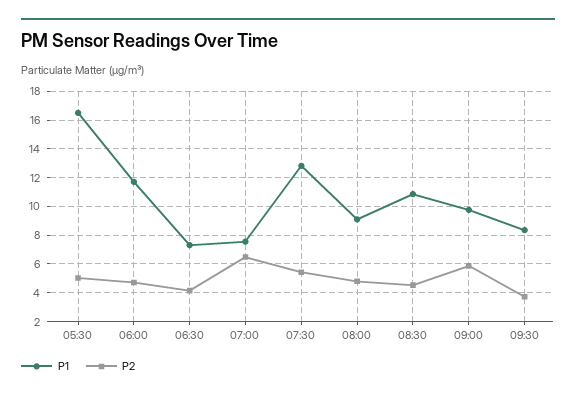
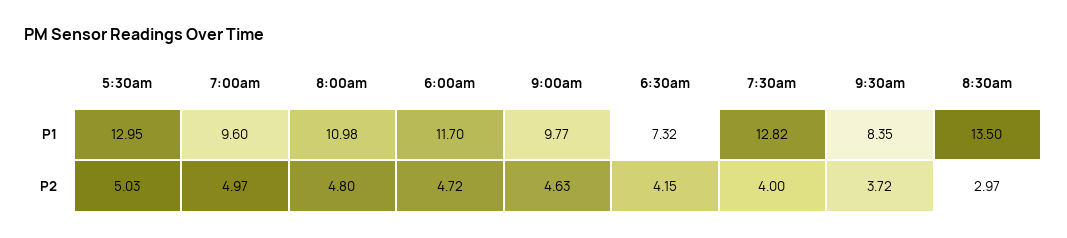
P1, 05:30: 16.5 -> 12.95
P1, 07:00: 7.5 -> 9.6
P2, 07:00: 6.5 -> 4.97
P2, 07:30: 5.5 -> 4
P1, 08:00: 9 -> 10.98
P1, 08:30: 11 -> 13.5
P2, 08:30: 4.5 -> 2.97
P2, 09:00: 6 -> 4.63

